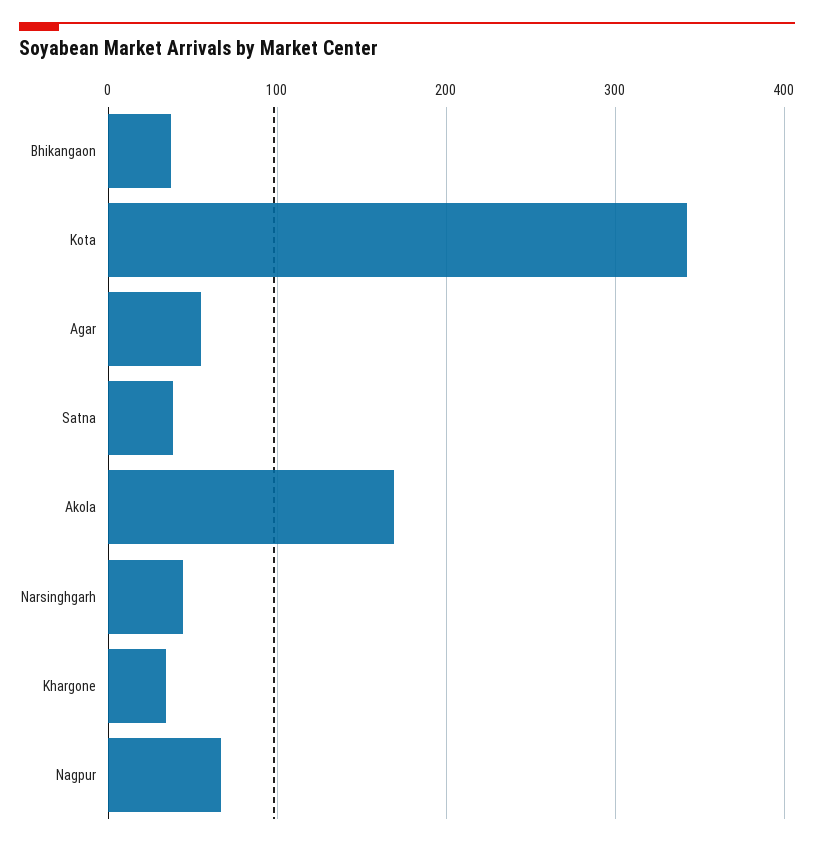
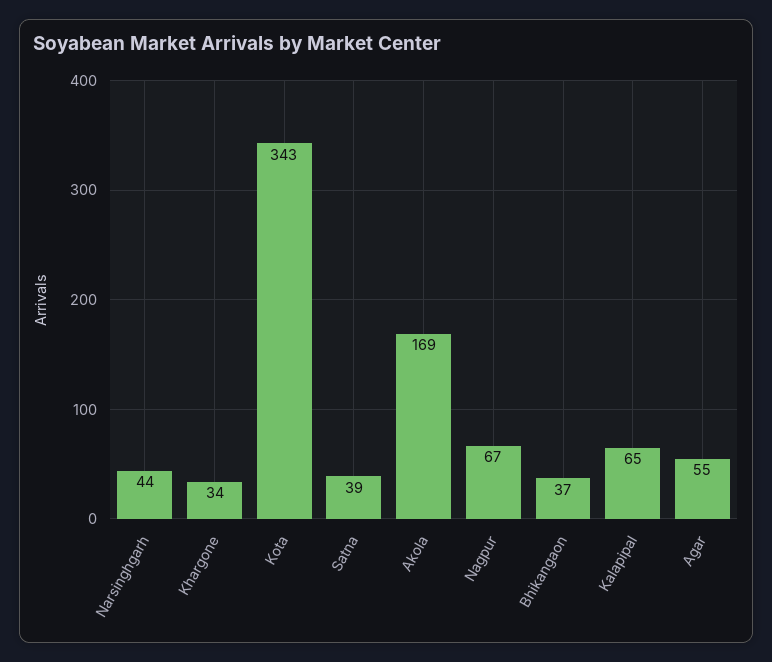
Kalapipal: none -> 65

